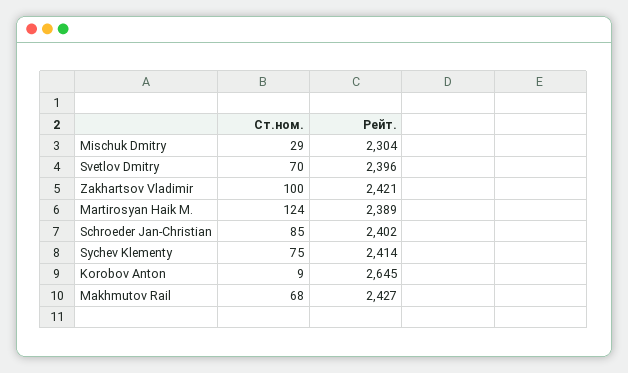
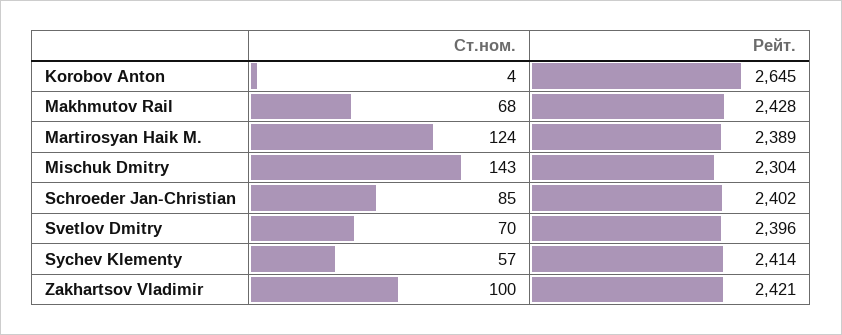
Ст.ном., Mischuk Dmitry: 29 -> 143
Ст.ном., Sychev Klementy: 75 -> 57
Ст.ном., Korobov Anton: 9 -> 4
Рейт., Makhmutov Rail: 2427 -> 2428

